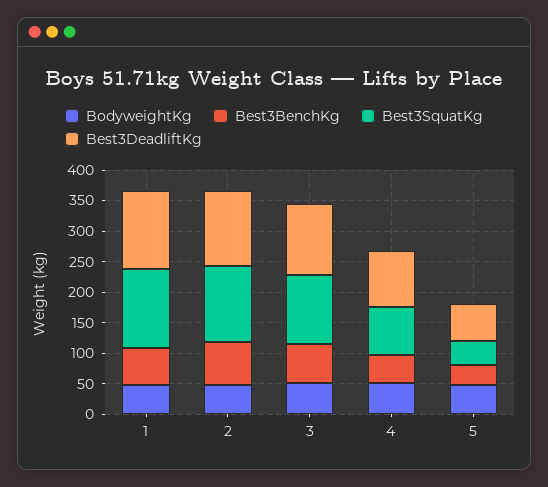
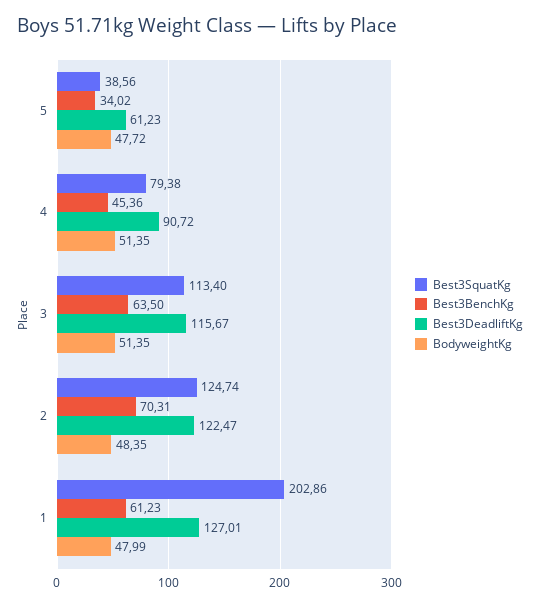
Best3SquatKg, 1: 125 -> 202.86

